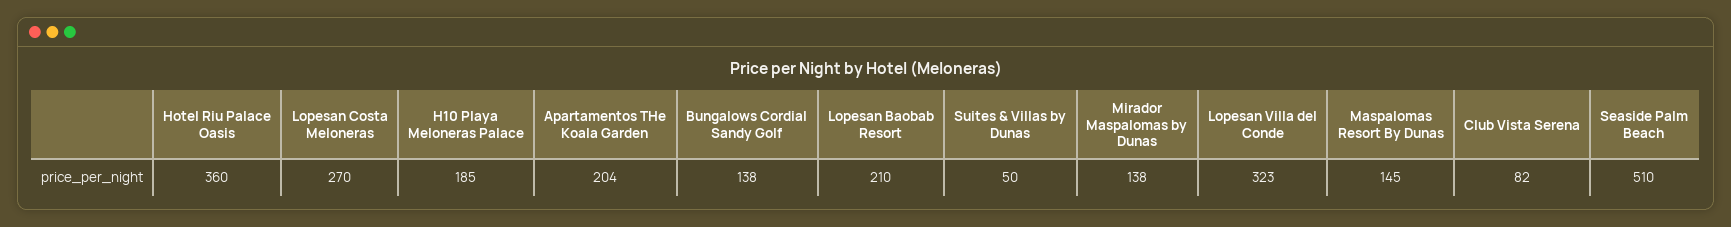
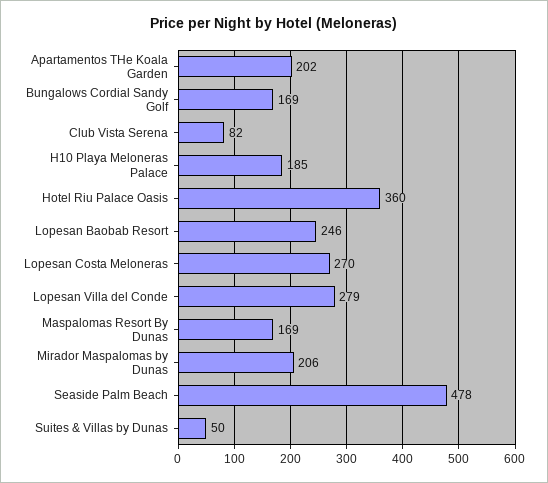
Apartamentos THe Koala Garden: 204 -> 202
Bungalows Cordial Sandy Golf: 138 -> 169
Lopesan Baobab Resort: 210 -> 246
Mirador Maspalomas by Dunas: 138 -> 206
Lopesan Villa del Conde: 323 -> 279
Maspalomas Resort By Dunas: 145 -> 169
Seaside Palm Beach: 510 -> 478

